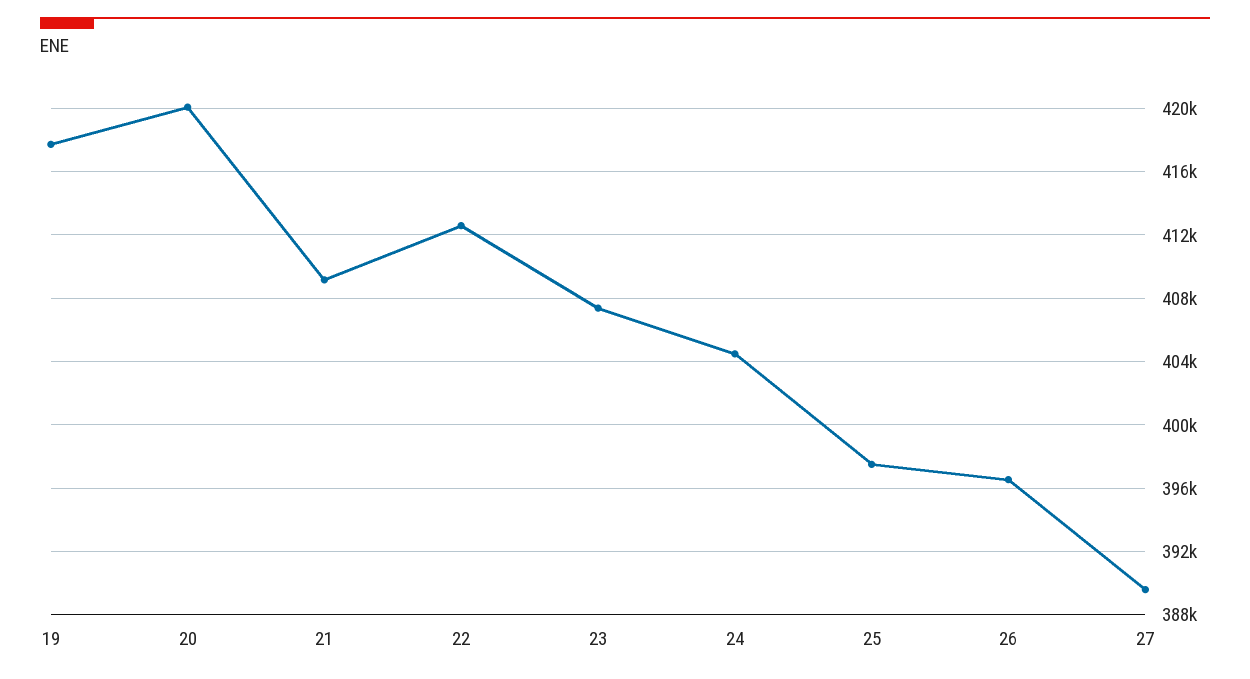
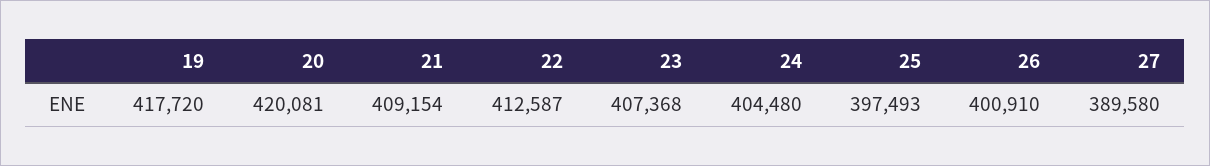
26: 396500 -> 400910

